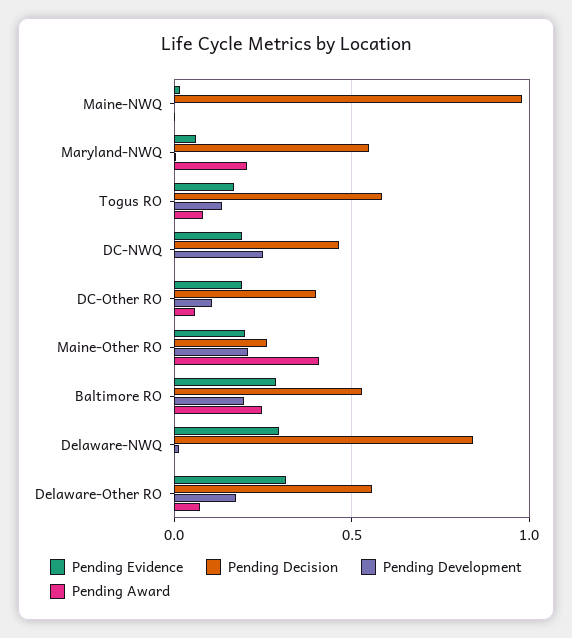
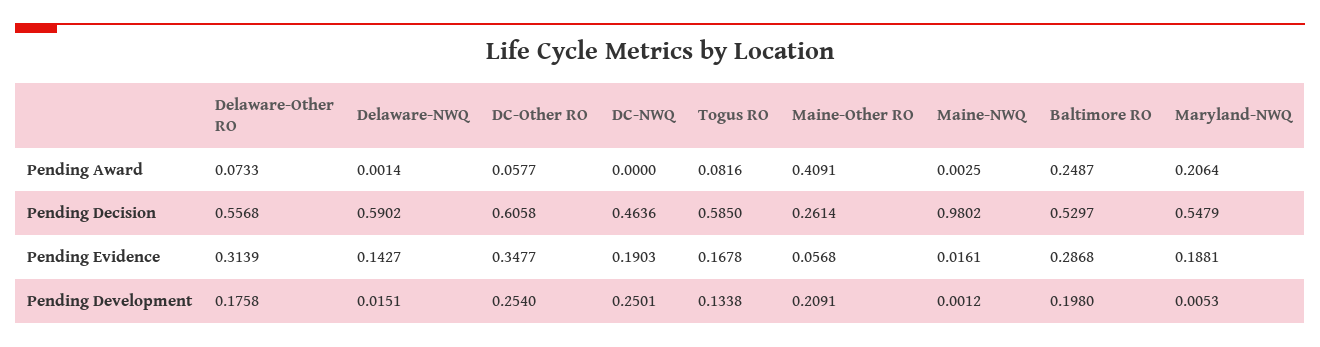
Pending Evidence, Maryland-NWQ: 0.05 -> 0.1881
Pending Evidence, DC-Other RO: 0.2 -> 0.3477
Pending Decision, DC-Other RO: 0.4 -> 0.6058
Pending Development, DC-Other RO: 0.1 -> 0.254
Pending Evidence, Maine-Other RO: 0.2 -> 0.0568
Pending Evidence, Delaware-NWQ: 0.3 -> 0.1427
Pending Decision, Delaware-NWQ: 0.85 -> 0.5902

